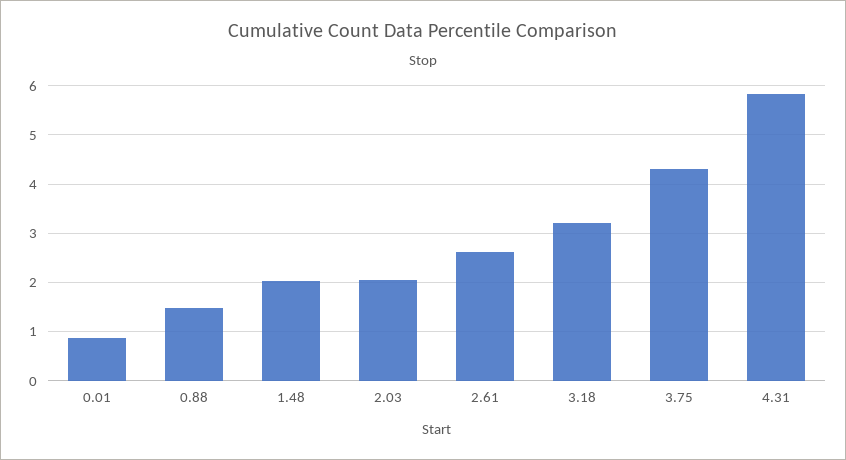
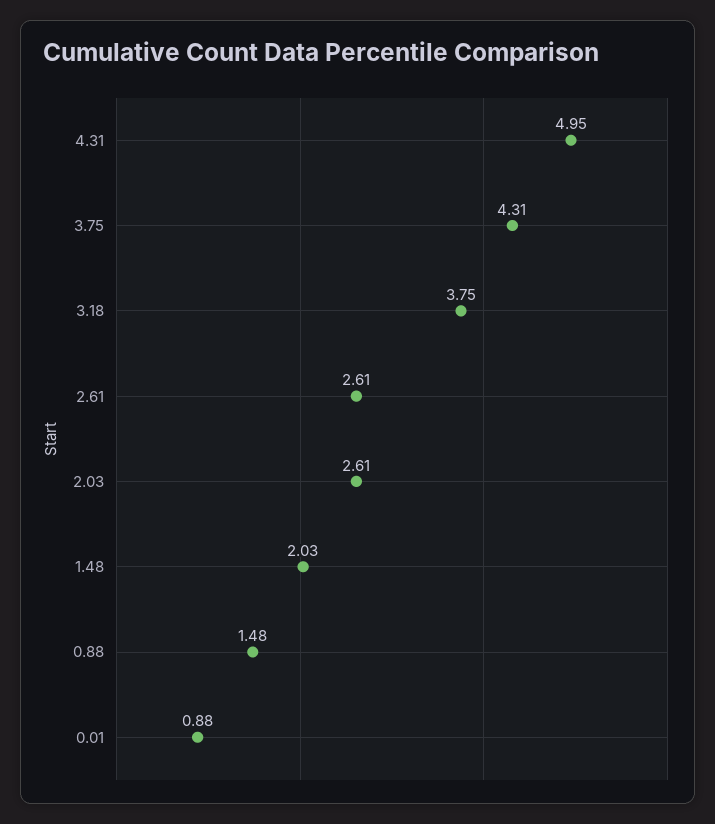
2.03: 2 -> 2.61
3.18: 3.2 -> 3.75
4.31: 5.8 -> 4.95

